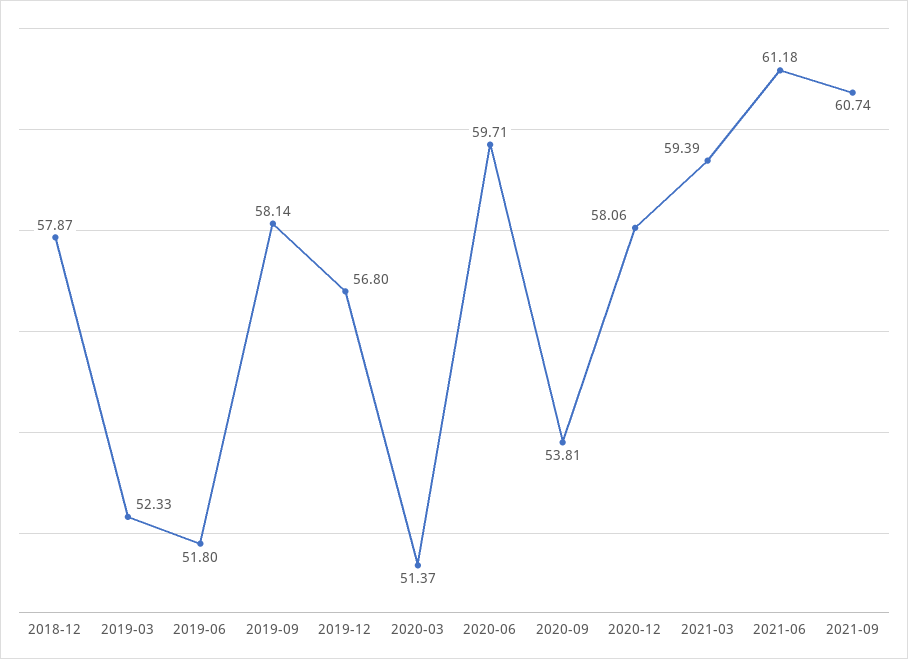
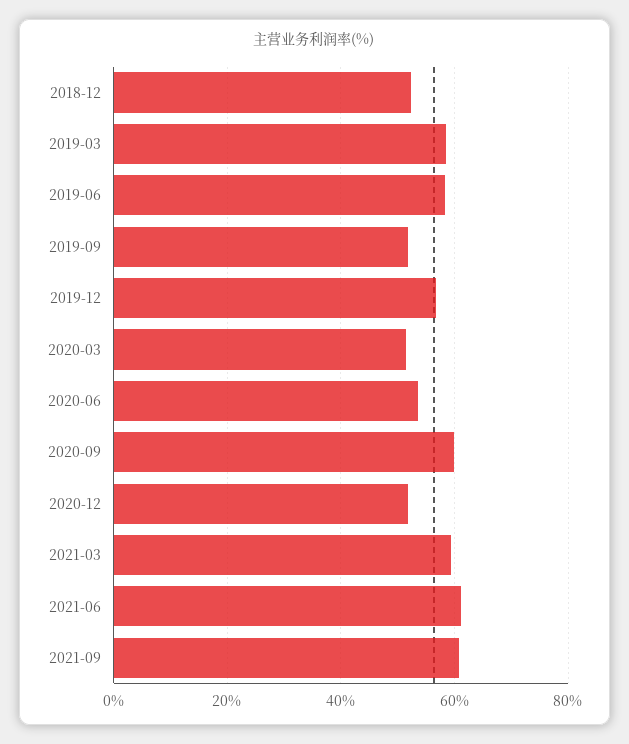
2018-12: 57.87 -> 52
2019-03: 52.33 -> 58
2019-06: 51.8 -> 58
2019-09: 58.14 -> 52
2020-06: 59.71 -> 54
2020-09: 53.81 -> 60
2020-12: 58.06 -> 52

